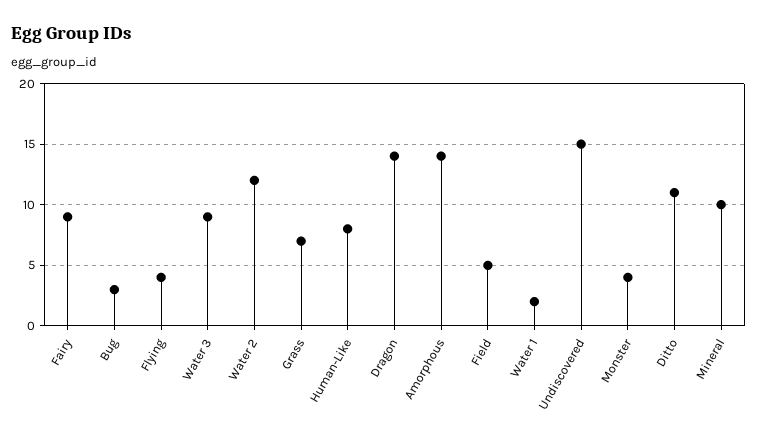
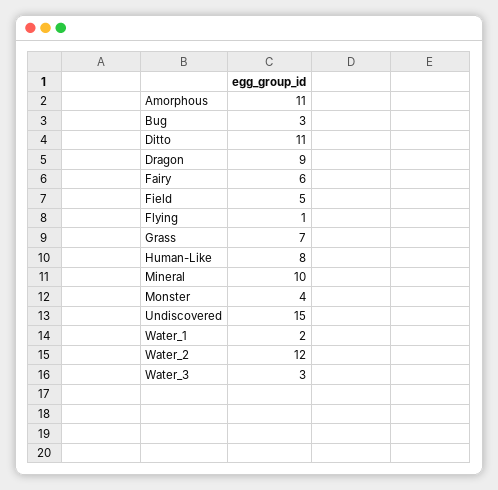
Fairy: 9 -> 6
Flying: 4 -> 1
Water 3: 9 -> 3
Dragon: 14 -> 9
Amorphous: 14 -> 11

